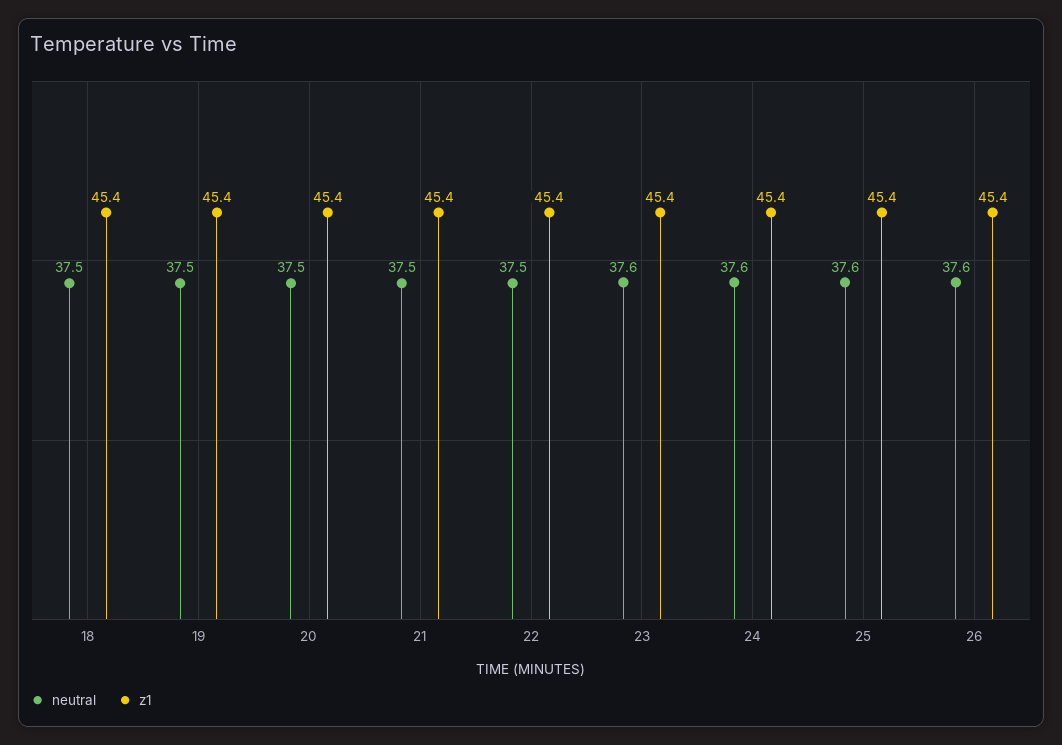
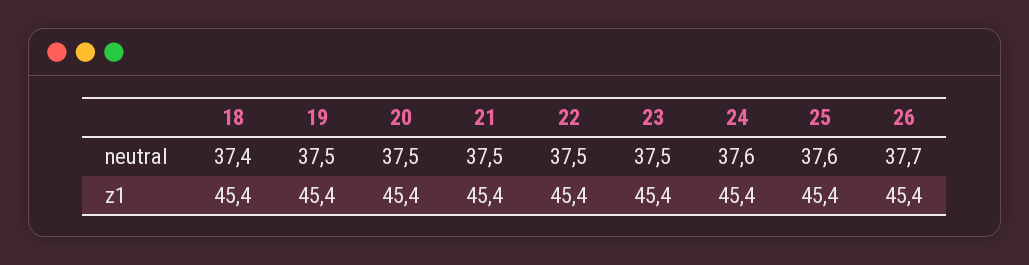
neutral, 18: 37.5 -> 37.4
neutral, 23: 37.6 -> 37.5
neutral, 26: 37.6 -> 37.7

